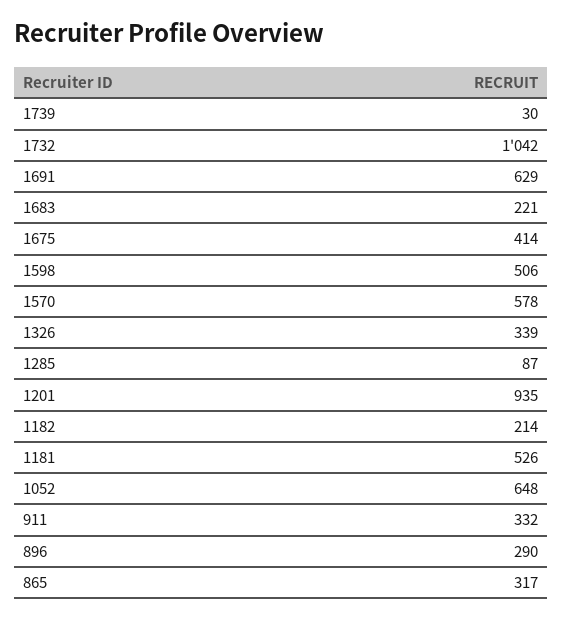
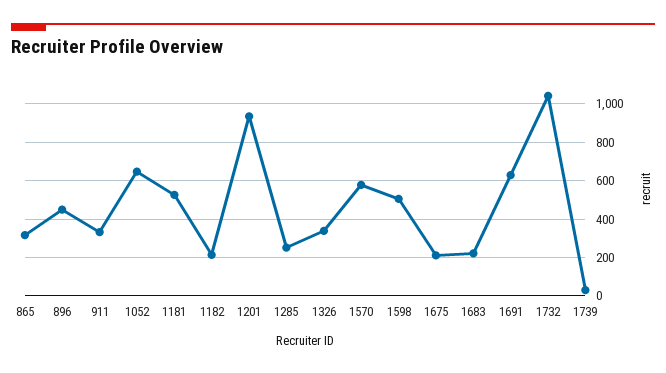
1675: 414 -> 200
1285: 87 -> 250
896: 290 -> 450

